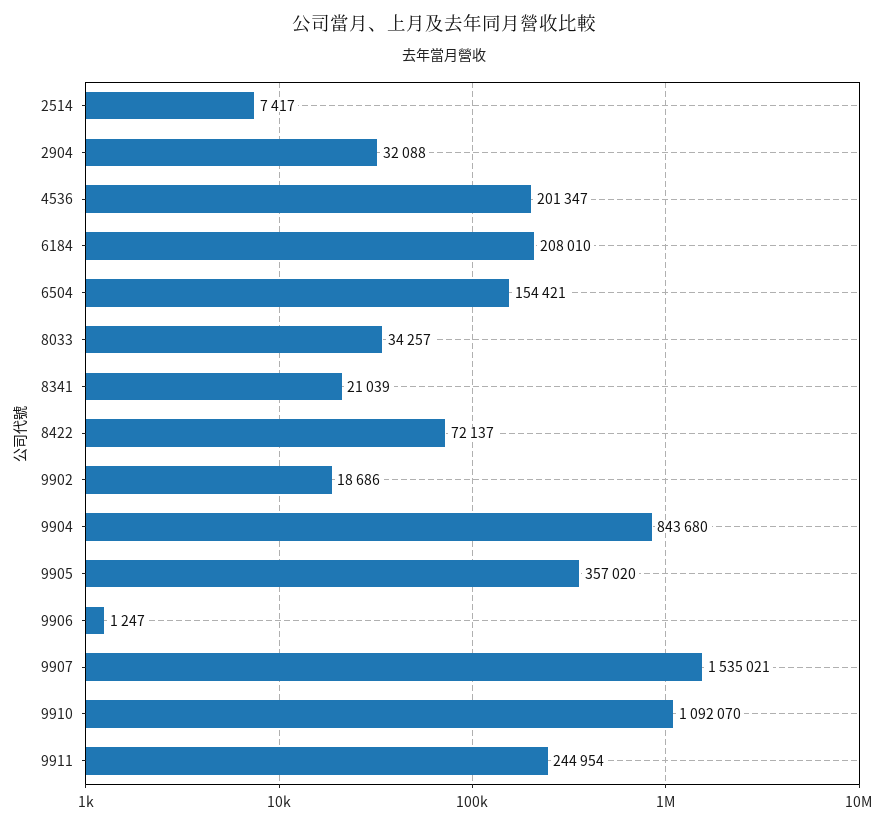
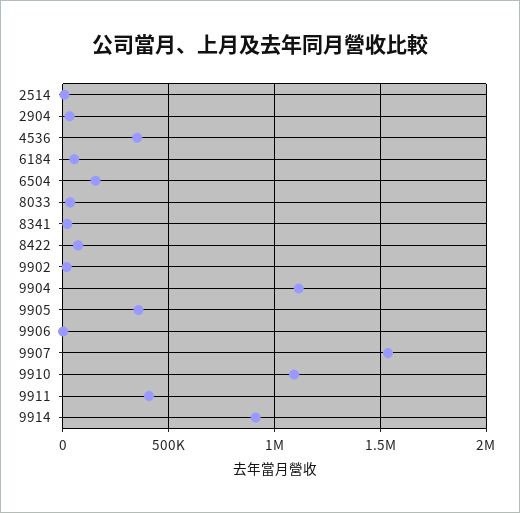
4536: 201347 -> 350000
6184: 208010 -> 50000
9904: 843680 -> 1100000
9911: 244954 -> 400000
9914: none -> 900000

